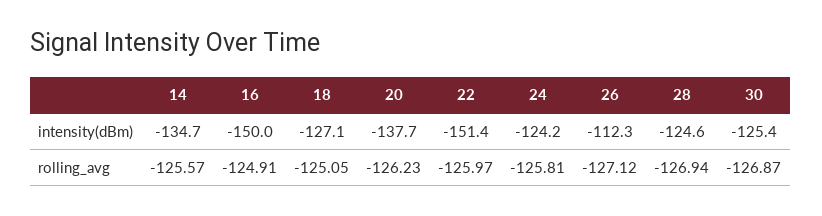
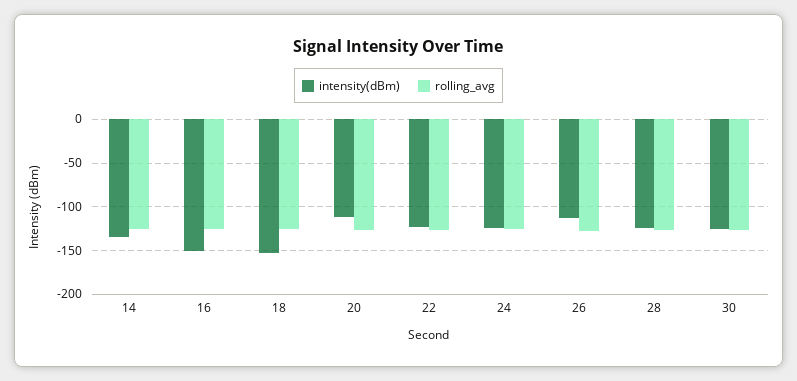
intensity(dBm), 18: -127.1 -> -150
intensity(dBm), 20: -137.7 -> -110
intensity(dBm), 22: -151.4 -> -120

